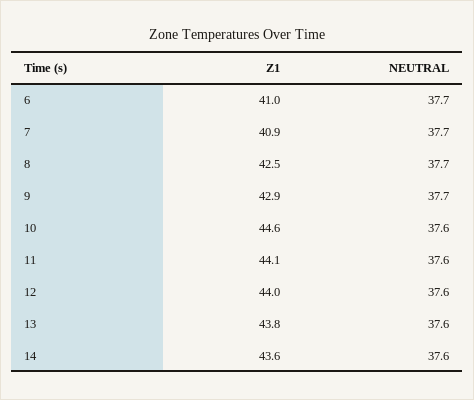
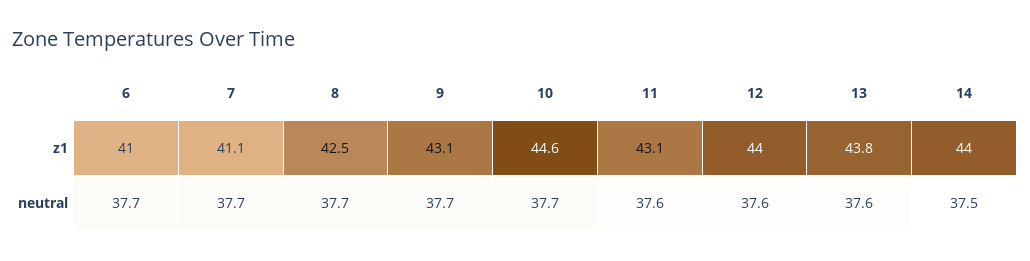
Z1, 7: 40.9 -> 41.1
Z1, 9: 42.9 -> 43.1
NEUTRAL, 10: 37.6 -> 37.7
Z1, 11: 44.1 -> 43.1
Z1, 14: 43.6 -> 44
NEUTRAL, 14: 37.6 -> 37.5

